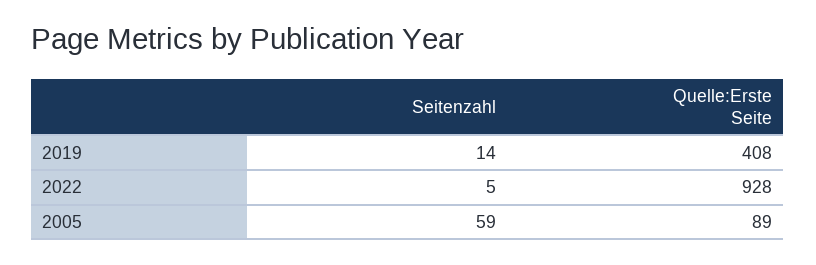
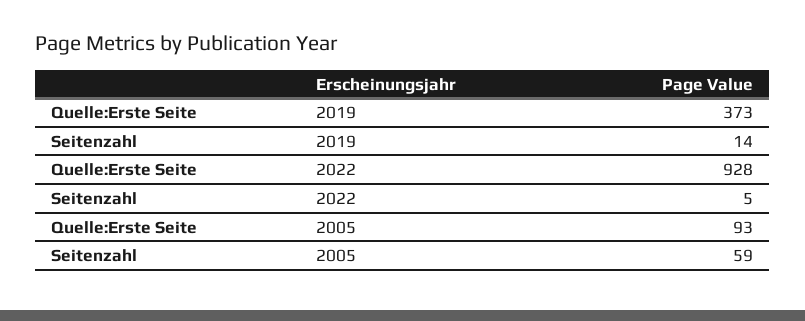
Quelle:Erste Seite, 2019: 408 -> 373
Quelle:Erste Seite, 2005: 89 -> 93

